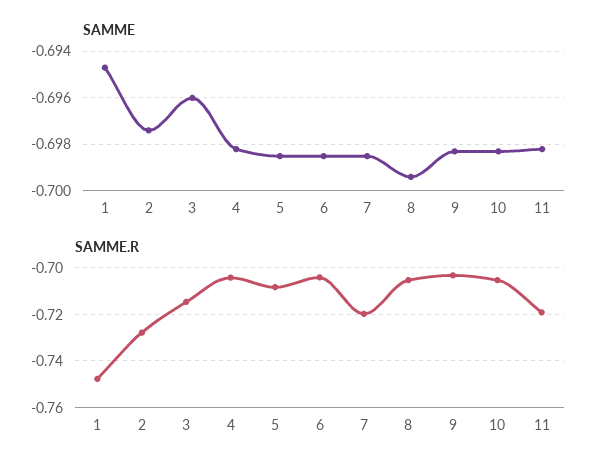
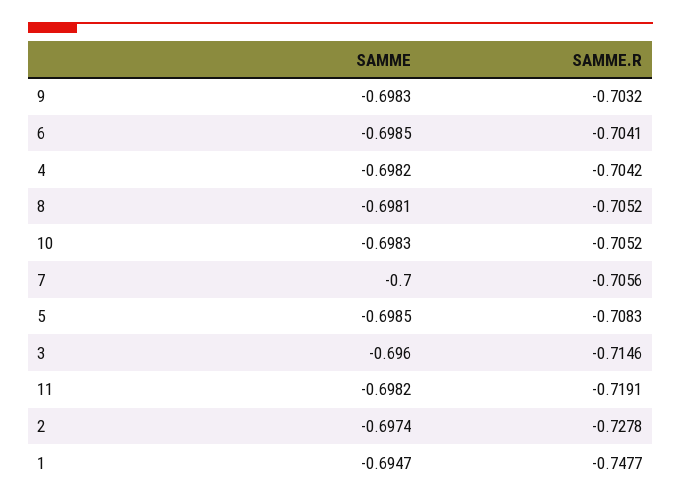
SAMME, 7: -0.6985 -> -0.7
SAMME, 8: -0.6995 -> -0.6981
SAMME.R, 7: -0.72 -> -0.7056

